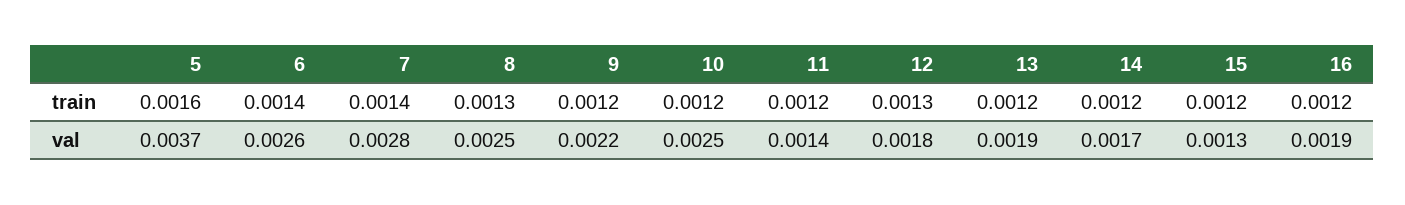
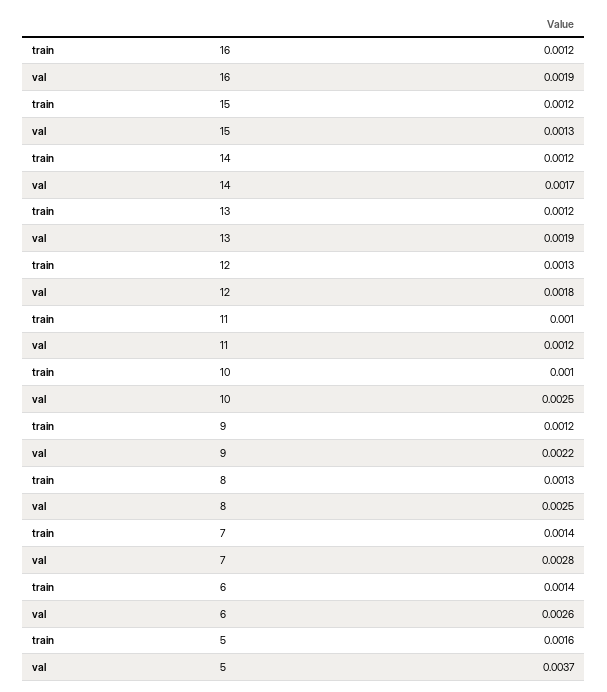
10, train: 0.0012 -> 0.001
11, train: 0.0012 -> 0.001
11, val: 0.0014 -> 0.0012

